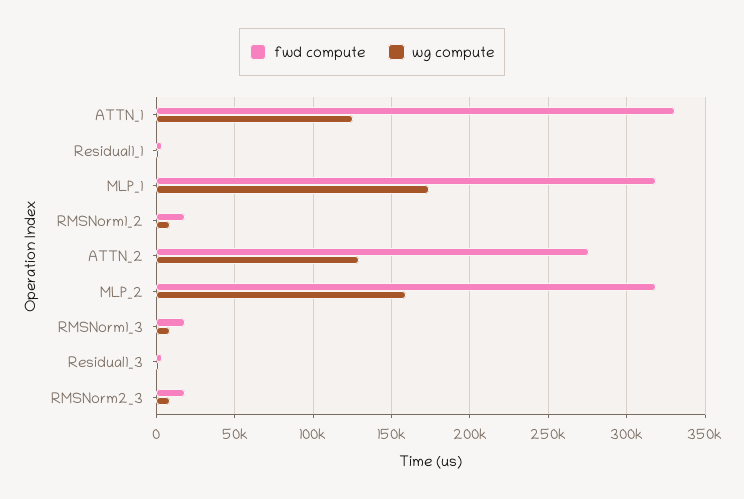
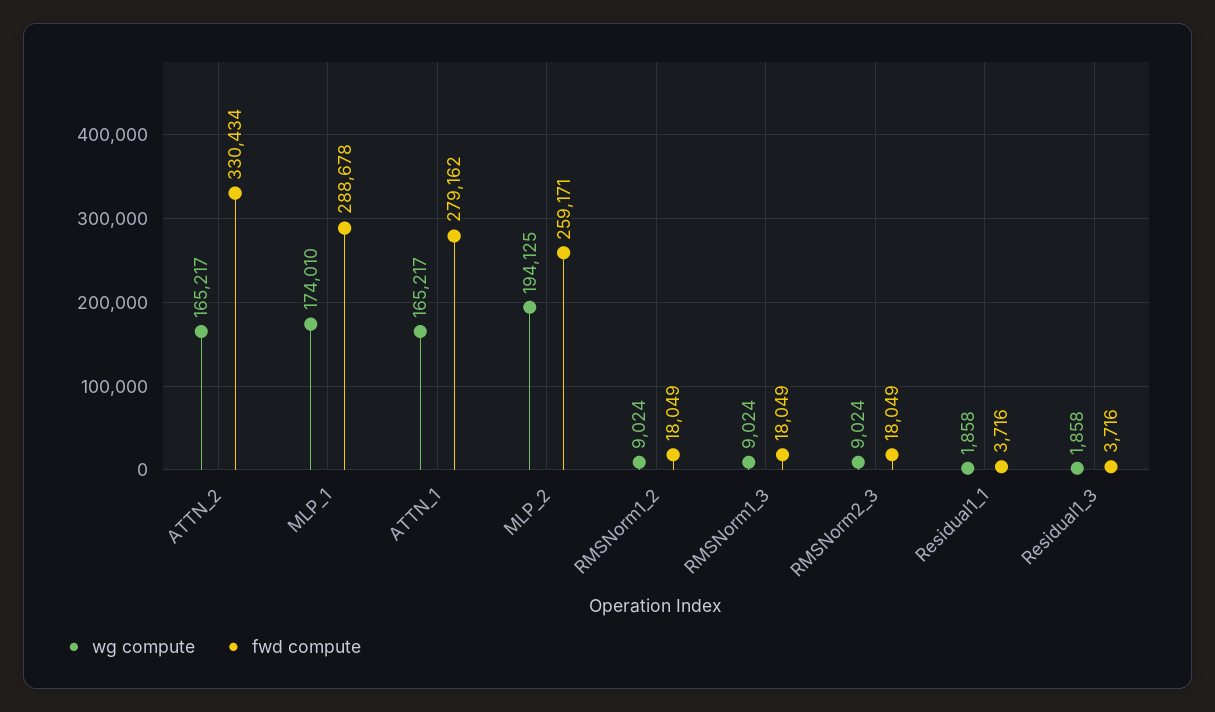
fwd compute, ATTN_1: 330000 -> 279162
wg compute, ATTN_1: 125000 -> 165217
fwd compute, MLP_1: 320000 -> 288678
fwd compute, ATTN_2: 275000 -> 330434
wg compute, ATTN_2: 130000 -> 165217
fwd compute, MLP_2: 320000 -> 259171
wg compute, MLP_2: 160000 -> 194125

